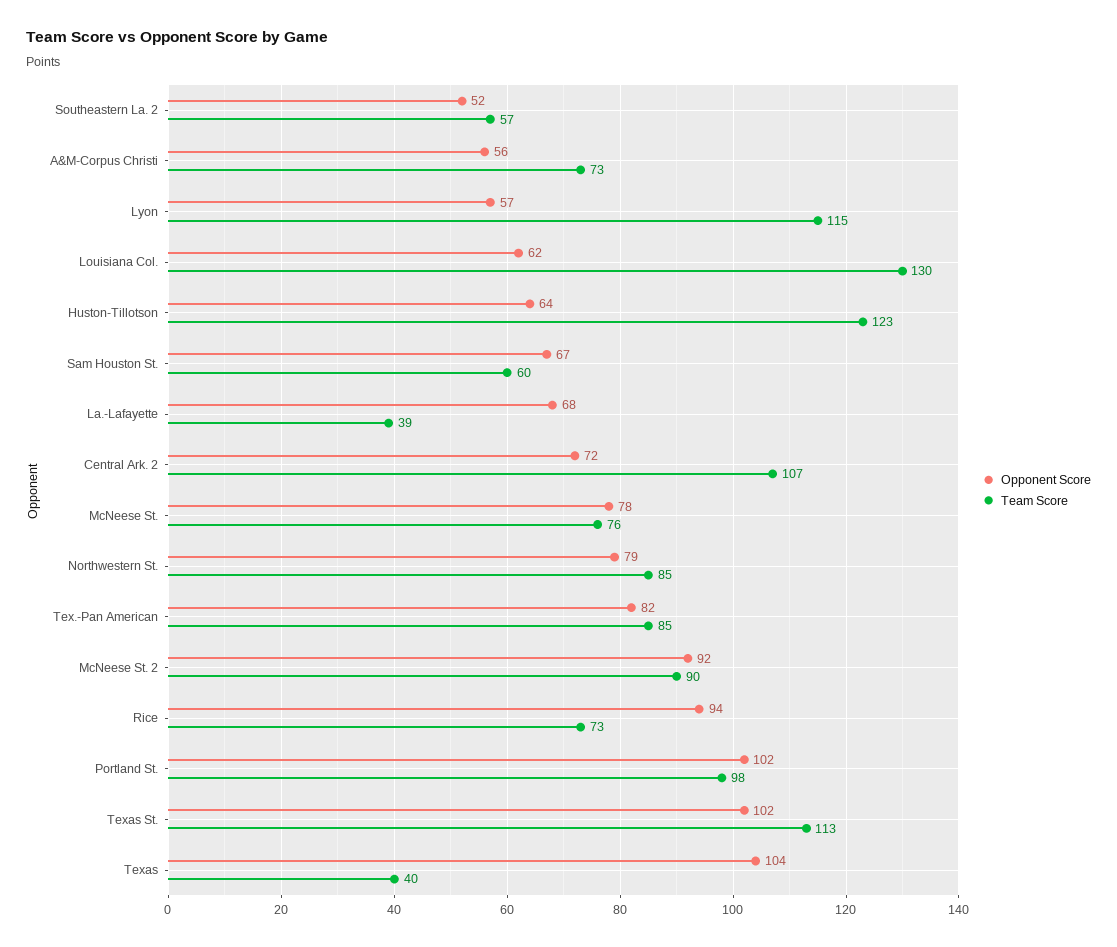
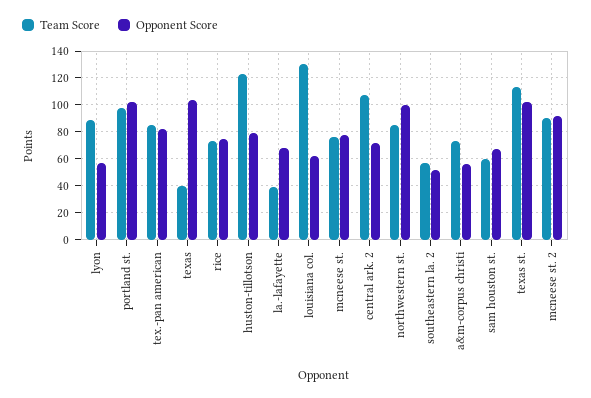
Team Score, Lyon: 115 -> 90
Opponent Score, Huston-Tillotson: 64 -> 80
Opponent Score, Northwestern St.: 79 -> 100
Opponent Score, Rice: 94 -> 75

